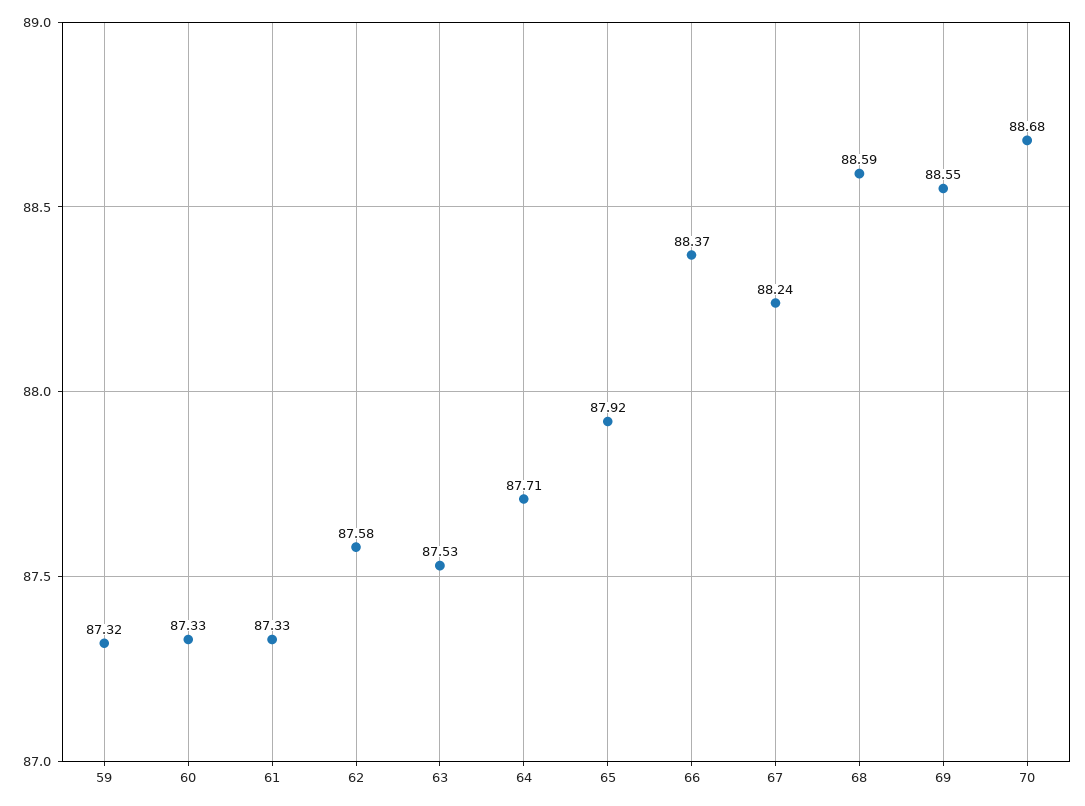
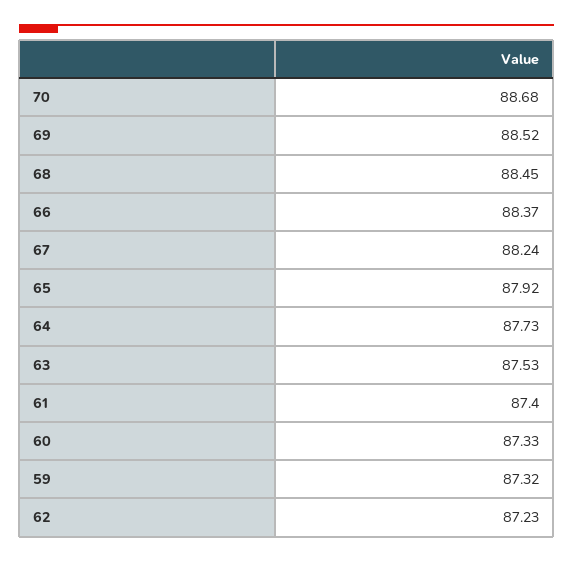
61: 87.33 -> 87.4
62: 87.58 -> 87.23
64: 87.71 -> 87.73
68: 88.59 -> 88.45
69: 88.55 -> 88.52

